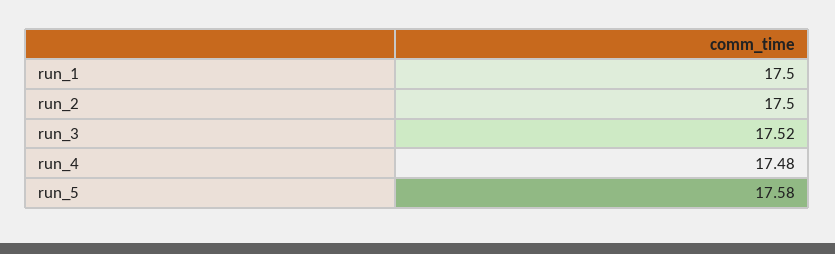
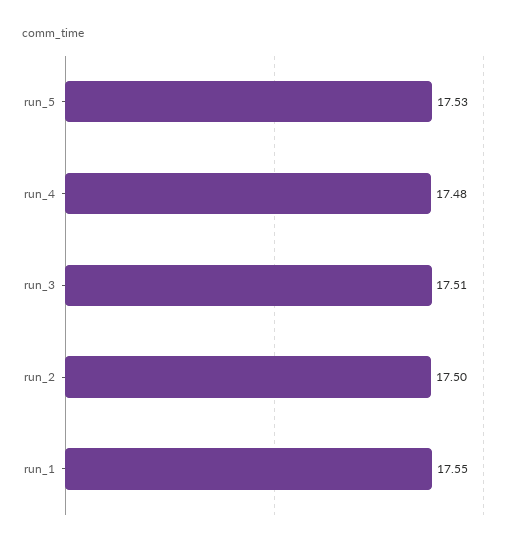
run_1: 17.5 -> 17.55
run_3: 17.52 -> 17.51
run_5: 17.58 -> 17.53

